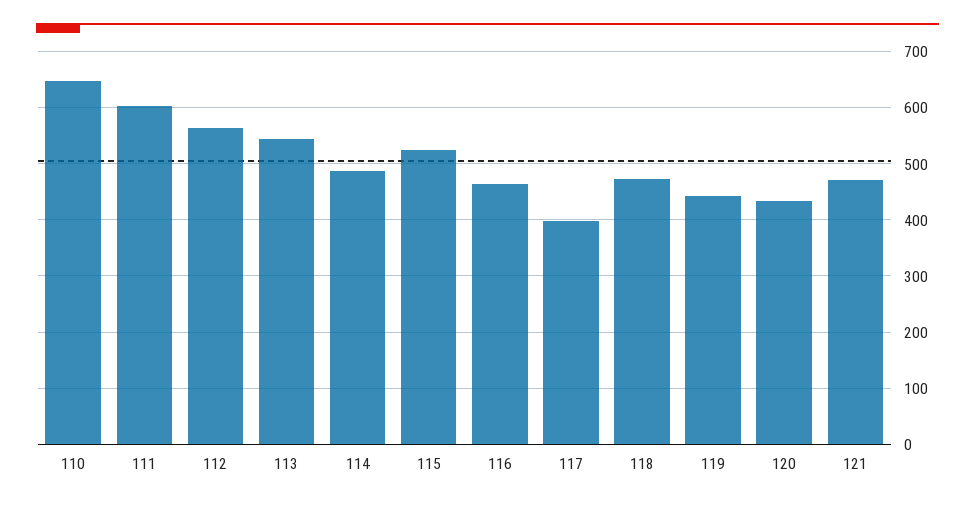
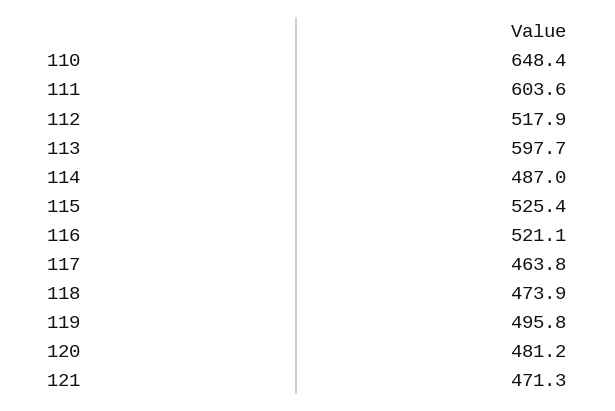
112: 560 -> 517.9
113: 540 -> 597.7
116: 460 -> 521.1
117: 400 -> 463.8
119: 440 -> 495.8
120: 440 -> 481.2

